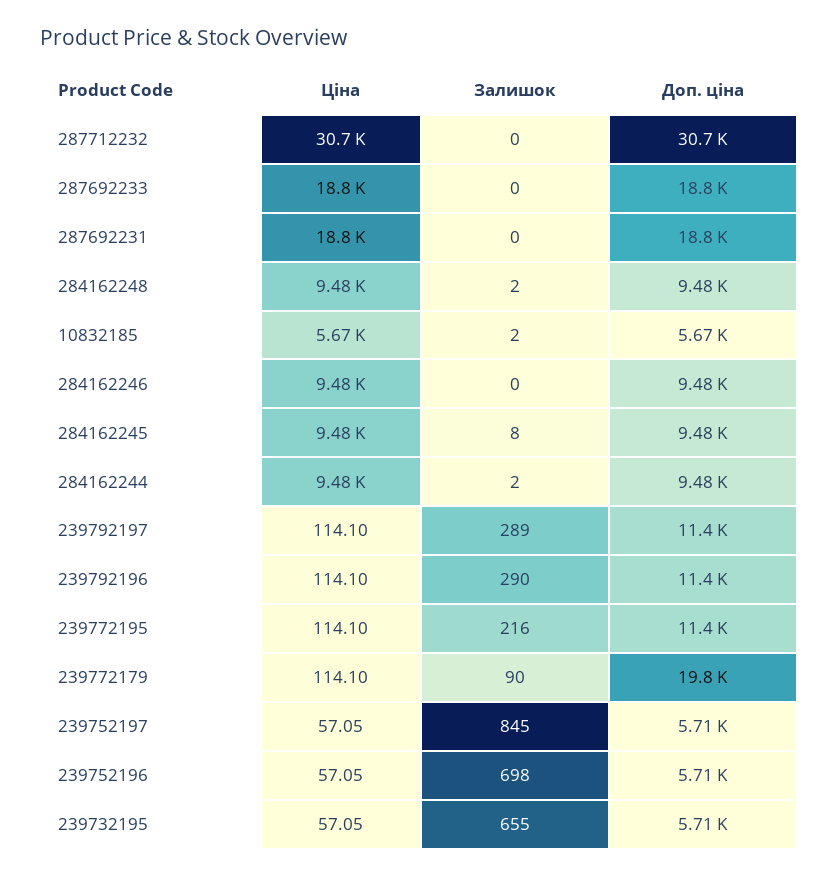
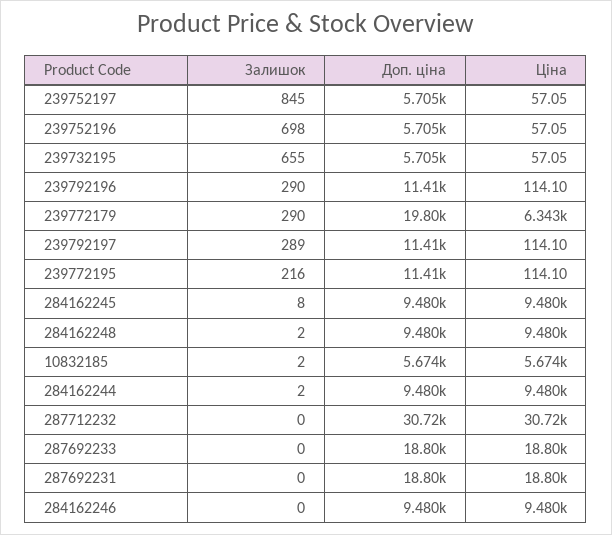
Ціна, 239772179: 114.1 -> 6343
Залишок, 239772179: 90 -> 290

